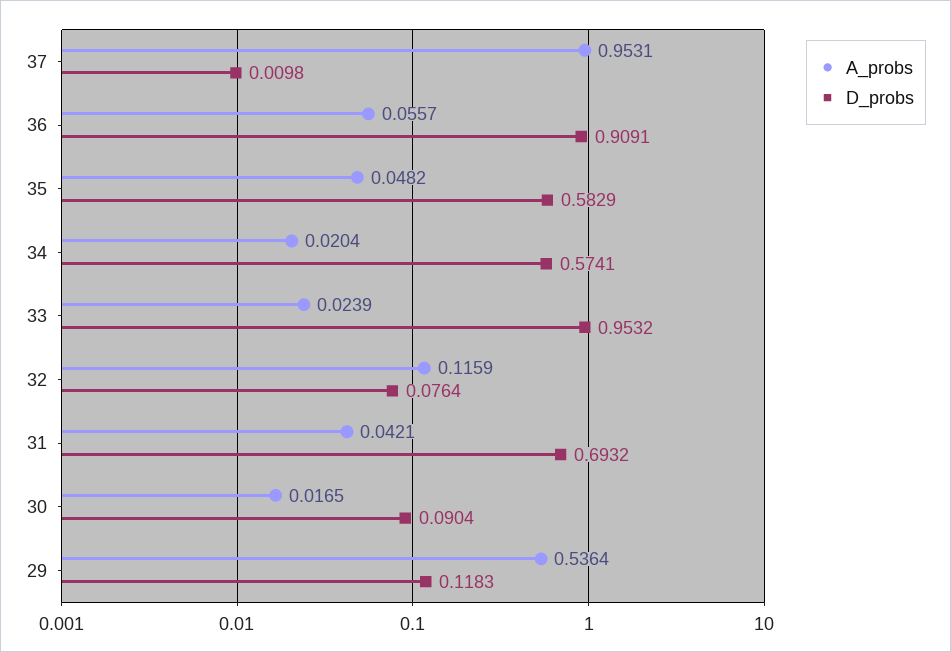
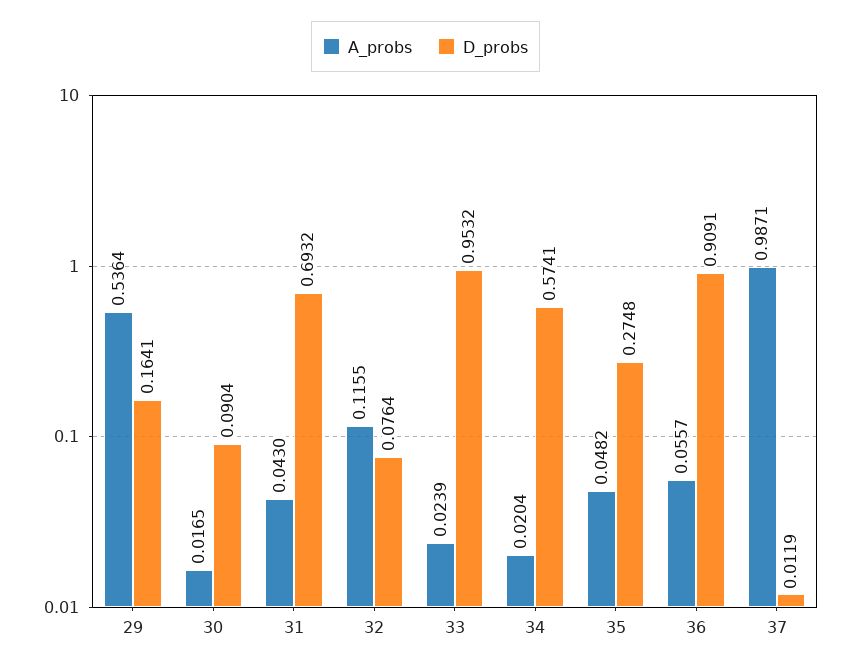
A_probs, 37: 0.9531 -> 0.9871
D_probs, 37: 0.0098 -> 0.0119
D_probs, 35: 0.5829 -> 0.2748
A_probs, 32: 0.1159 -> 0.1155
A_probs, 31: 0.0421 -> 0.043
D_probs, 29: 0.1183 -> 0.1641

